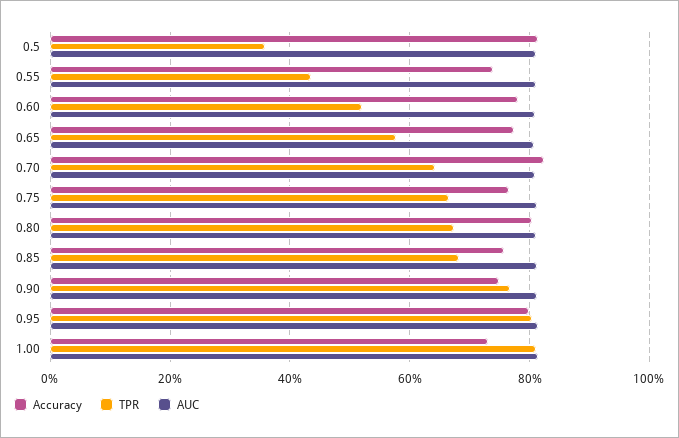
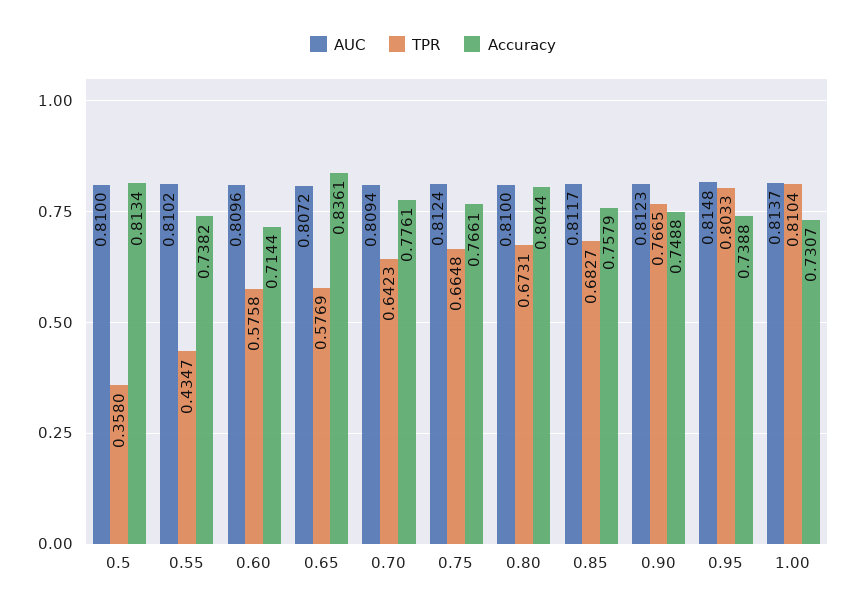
Accuracy, 0.60: 0.78 -> 0.7144
TPR, 0.60: 0.52 -> 0.5758
Accuracy, 0.65: 0.78 -> 0.8361
Accuracy, 0.70: 0.82 -> 0.7761
Accuracy, 0.95: 0.8 -> 0.7388

